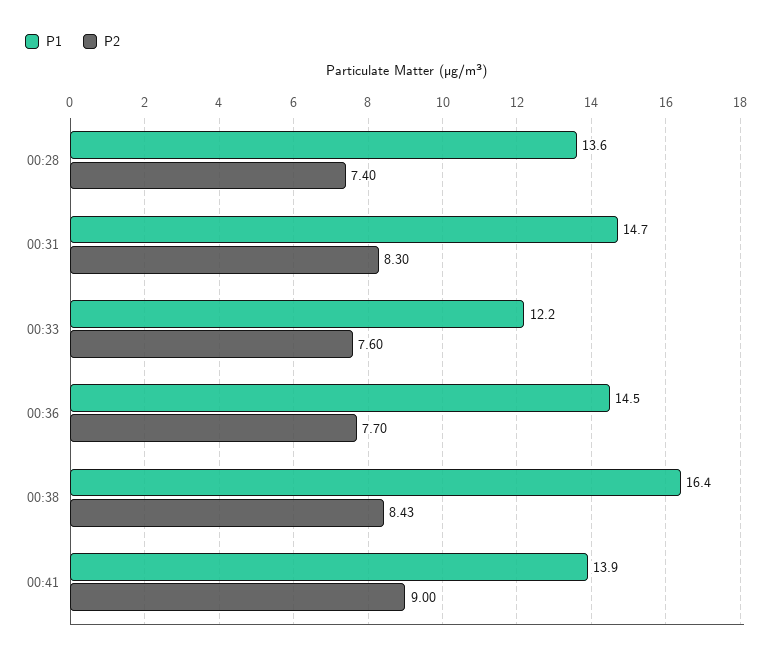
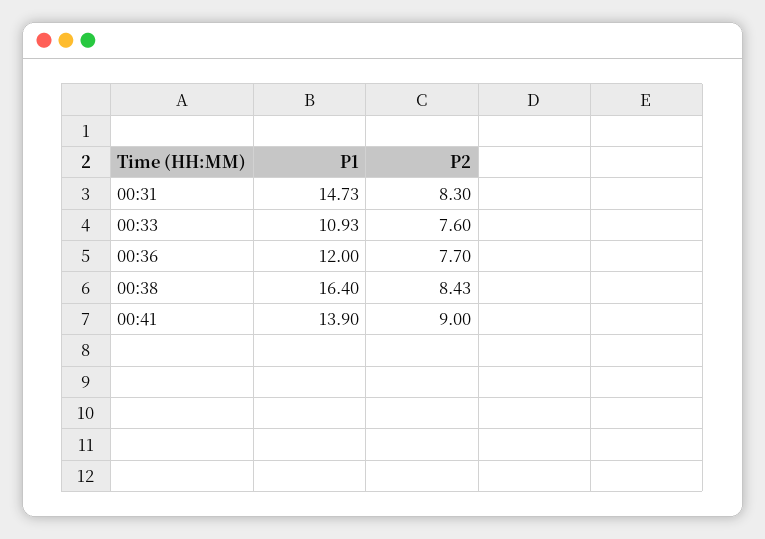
P1, 00:28: 13.6 -> none
P2, 00:28: 7.4 -> none
P1, 00:33: 12.2 -> 10.93
P1, 00:36: 14.5 -> 12

